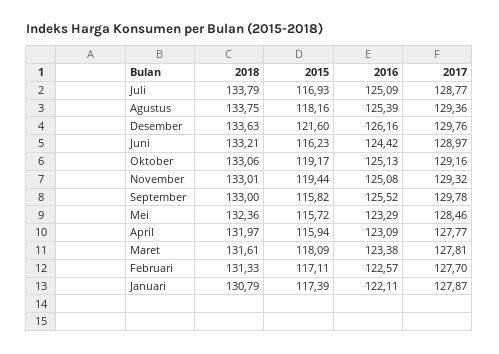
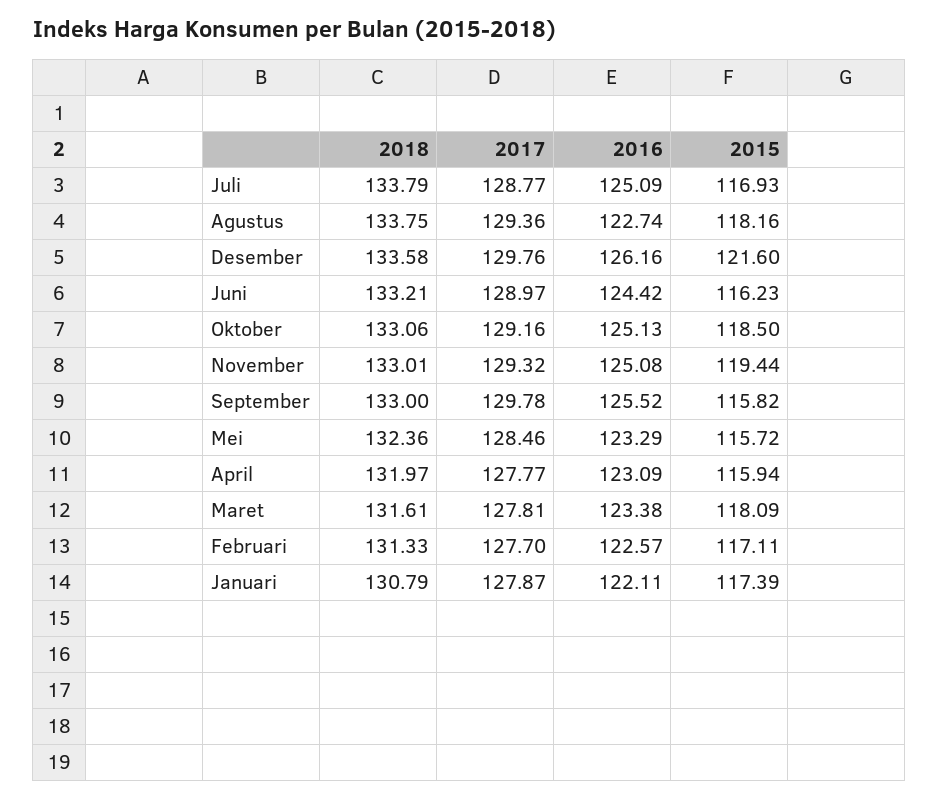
2016, Agustus: 125.39 -> 122.74
2018, Desember: 133.63 -> 133.58
2015, Oktober: 119.17 -> 118.5

